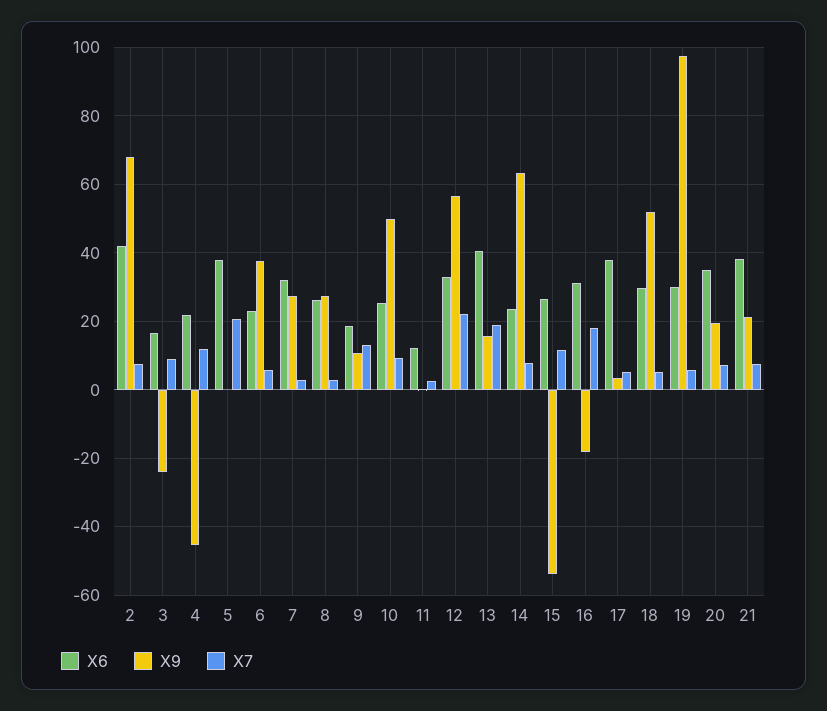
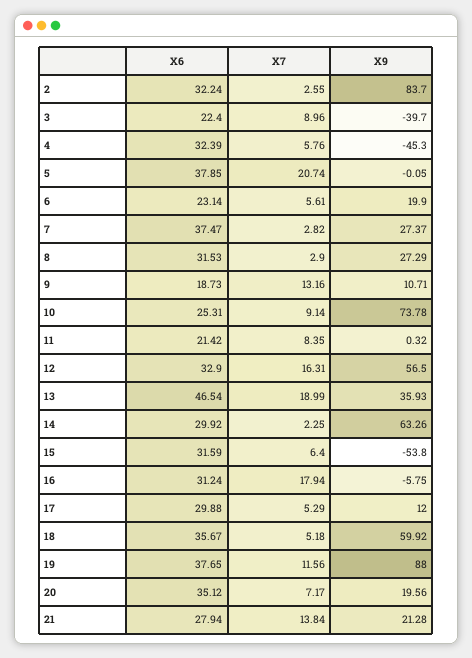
X6, 2: 42 -> 32.24
X9, 2: 68 -> 83.7
X7, 2: 8 -> 2.55
X6, 3: 16 -> 22.4
X9, 3: -24 -> -39.7
X6, 4: 22 -> 32.39
X7, 4: 12 -> 5.76
X9, 6: 38 -> 19.9
X6, 7: 32 -> 37.47
X6, 8: 26 -> 31.53
X9, 10: 50 -> 73.78
X6, 11: 12 -> 21.42
X7, 11: 2 -> 8.35
X7, 12: 22 -> 16.31
X6, 13: 40 -> 46.54
X9, 13: 16 -> 35.93
X6, 14: 24 -> 29.92
X7, 14: 8 -> 2.25
X6, 15: 26 -> 31.59
X7, 15: 12 -> 6.4
X9, 16: -18 -> -5.75
X6, 17: 38 -> 29.88
X9, 17: 4 -> 12
X6, 18: 30 -> 35.67
X9, 18: 52 -> 59.92
X6, 19: 30 -> 37.65
X9, 19: 98 -> 88
X7, 19: 6 -> 11.56
X6, 21: 38 -> 27.94
X7, 21: 8 -> 13.84

